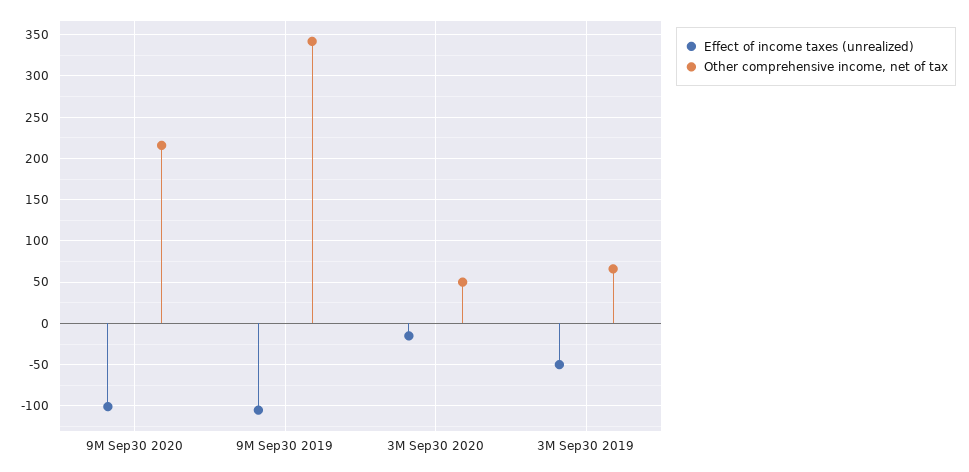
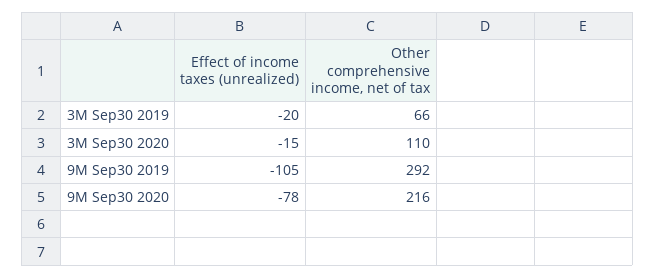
Effect of income taxes (unrealized), 9M Sep30 2020: -100 -> -78
Other comprehensive income, net of tax, 9M Sep30 2019: 340 -> 292
Other comprehensive income, net of tax, 3M Sep30 2020: 50 -> 110
Effect of income taxes (unrealized), 3M Sep30 2019: -50 -> -20

